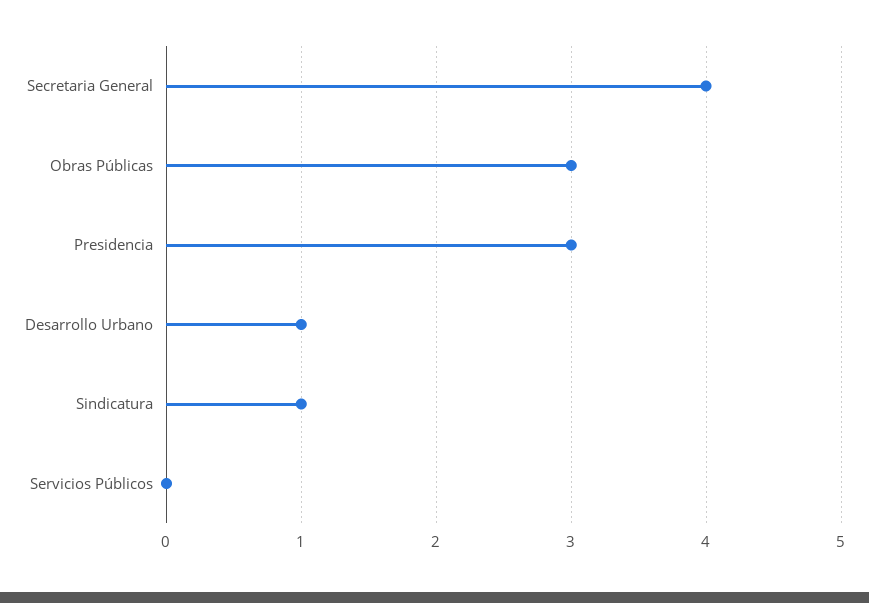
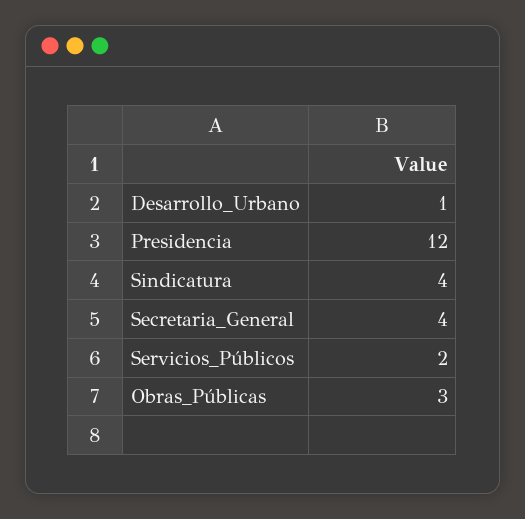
Presidencia: 3 -> 12
Sindicatura: 1 -> 4
Servicios Públicos: 0 -> 2

